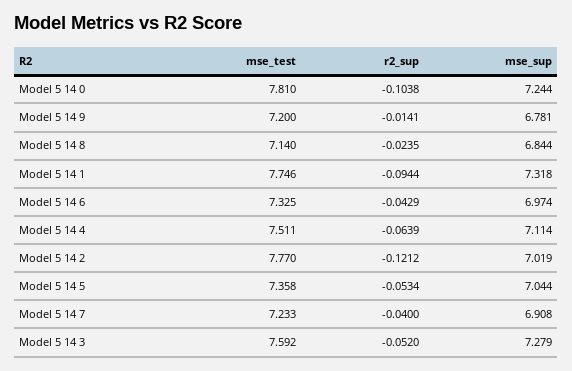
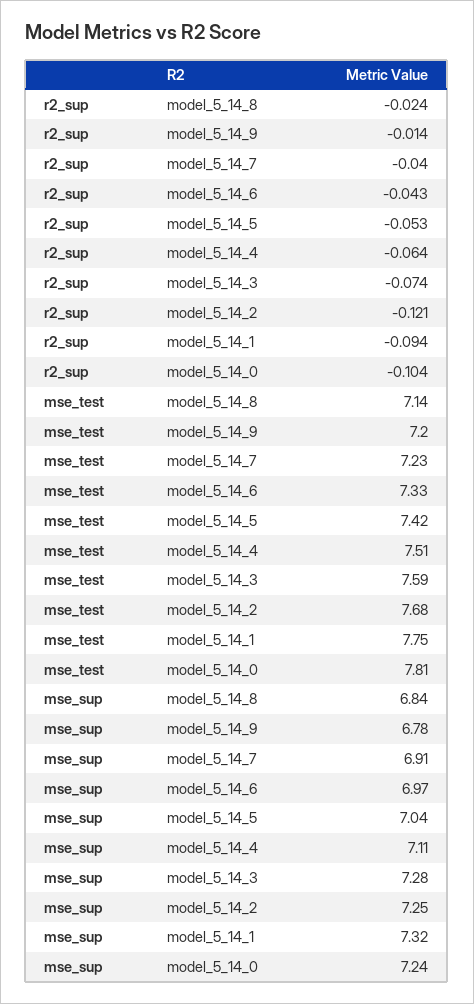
mse_test, Model 5 14 2: 7.77 -> 7.68
mse_sup, Model 5 14 2: 7.019 -> 7.25
mse_test, Model 5 14 5: 7.358 -> 7.42
r2_sup, Model 5 14 3: -0.052 -> -0.074

